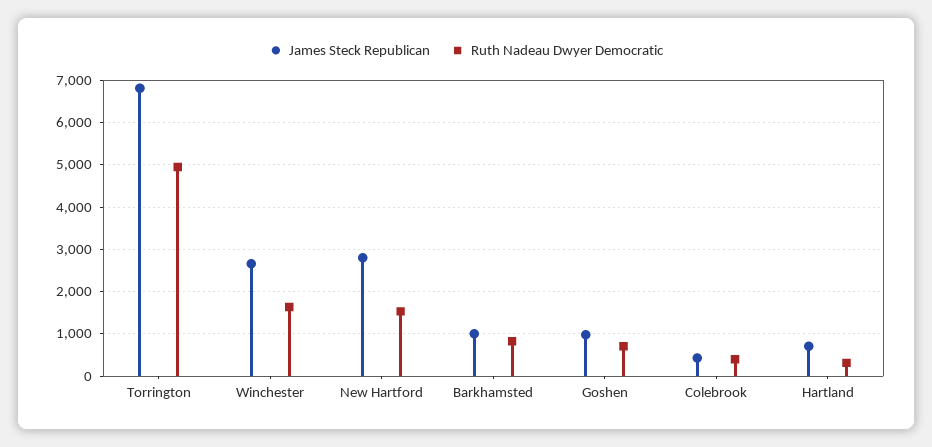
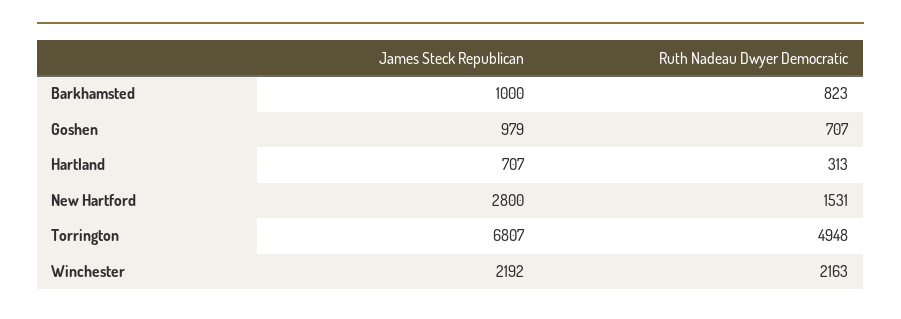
James Steck Republican, Winchester: 2600 -> 2192
Ruth Nadeau Dwyer Democratic, Winchester: 1600 -> 2163
James Steck Republican, Colebrook: 400 -> none
Ruth Nadeau Dwyer Democratic, Colebrook: 400 -> none

